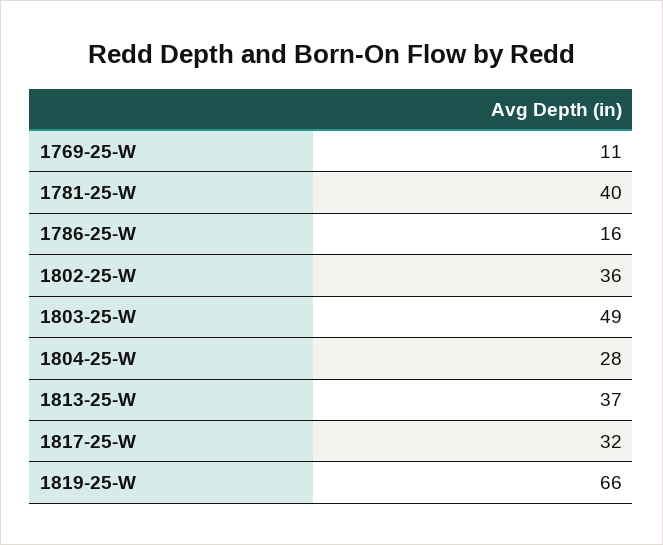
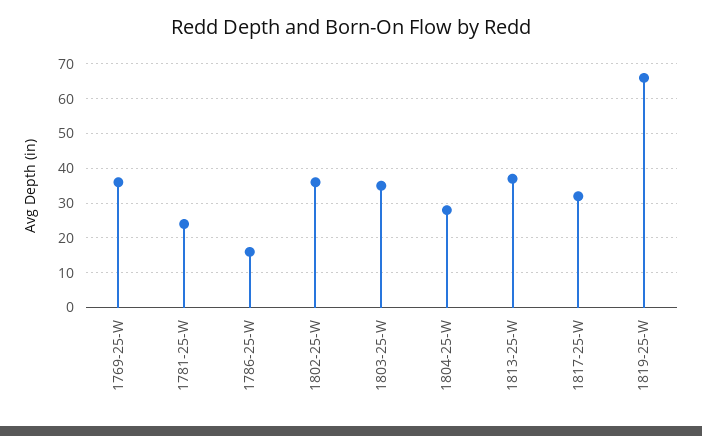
1769-25-W: 11 -> 35
1781-25-W: 40 -> 25
1803-25-W: 49 -> 35

